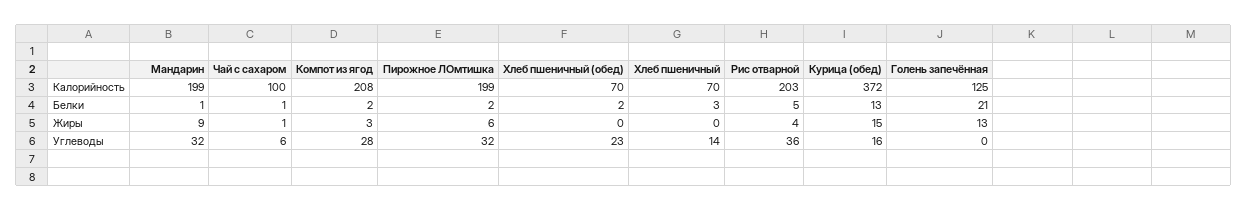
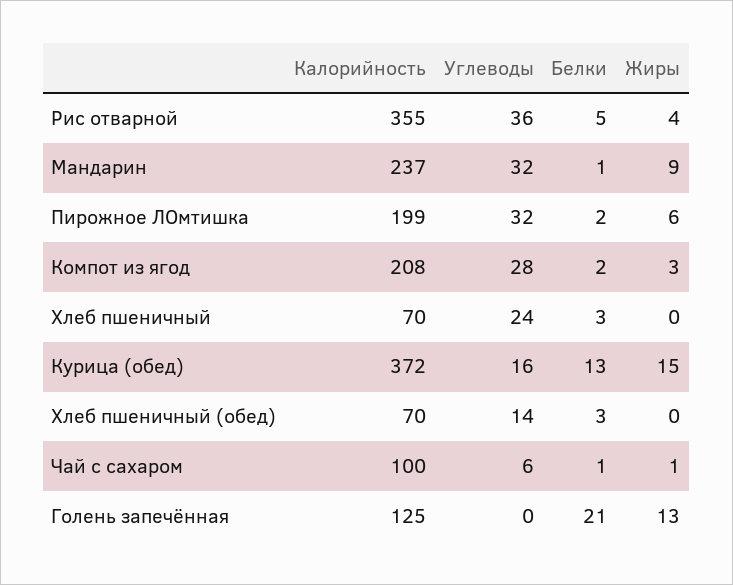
Мандарин, Калорийность: 199 -> 237
Рис отварной, Калорийность: 203 -> 355
Хлеб пшеничный (обед), Белки: 2 -> 3
Хлеб пшеничный (обед), Углеводы: 23 -> 14
Хлеб пшеничный, Углеводы: 14 -> 24

